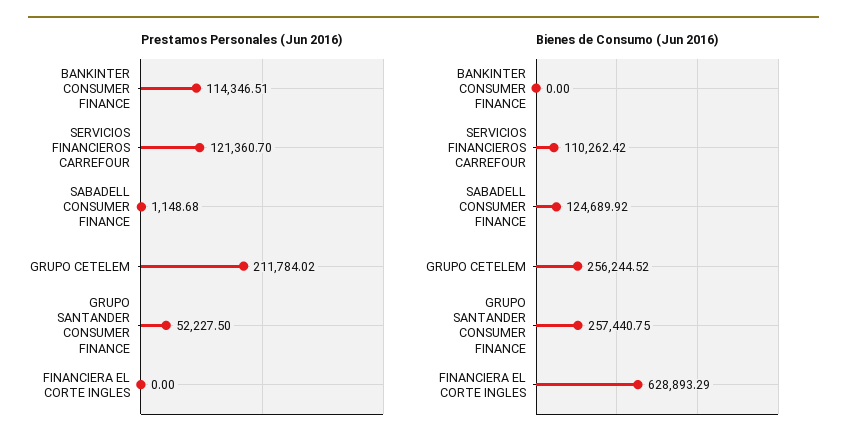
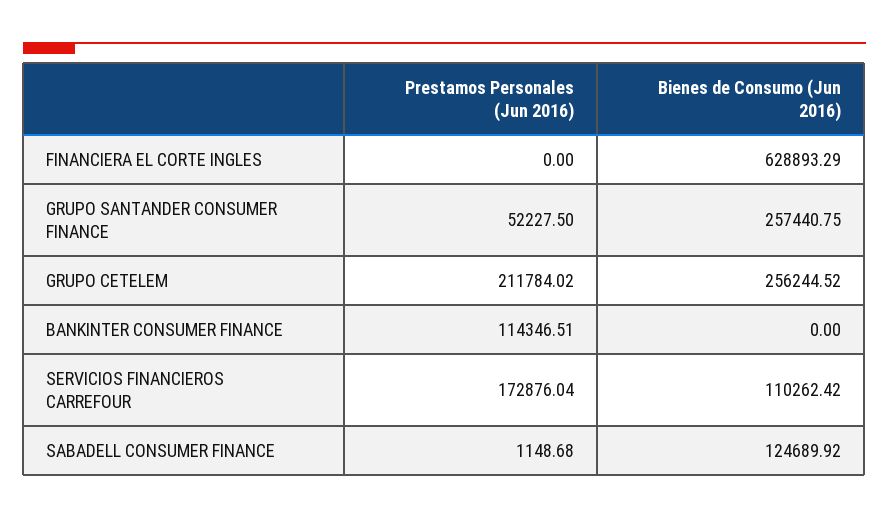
Prestamos Personales (Jun 2016), SERVICIOS FINANCIEROS CARREFOUR: 121360.7 -> 172876.04

